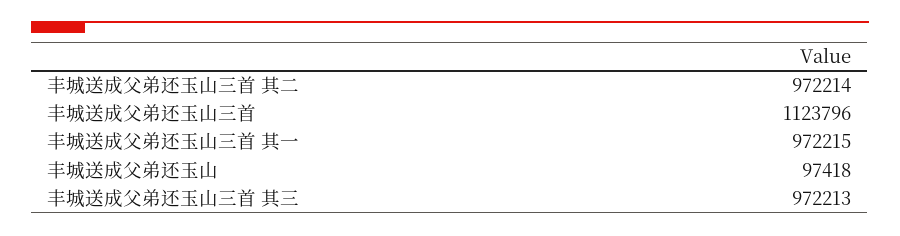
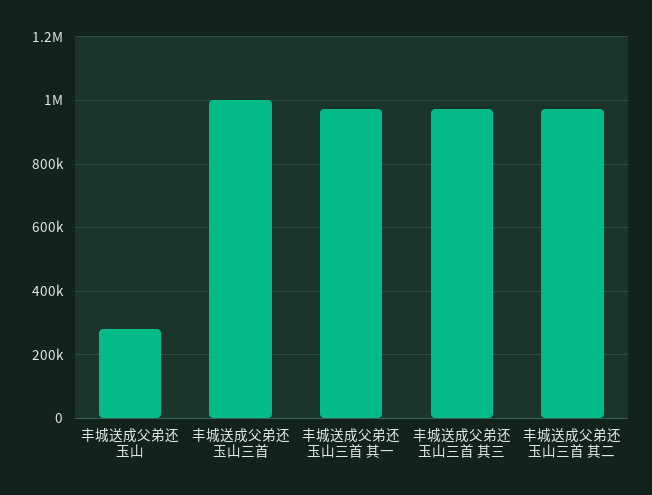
丰城送成父弟还玉山三首: 1123796 -> 1000000
丰城送成父弟还玉山: 97418 -> 280000

